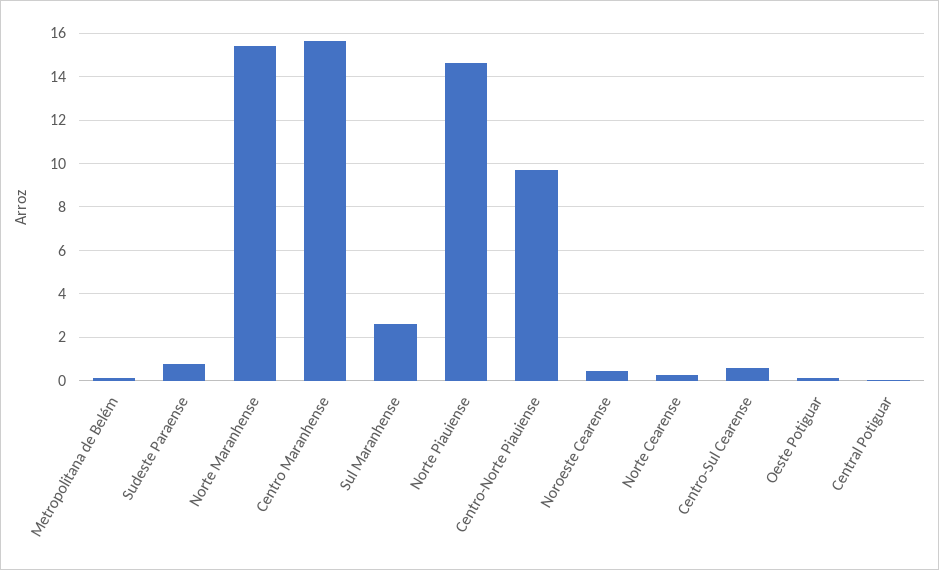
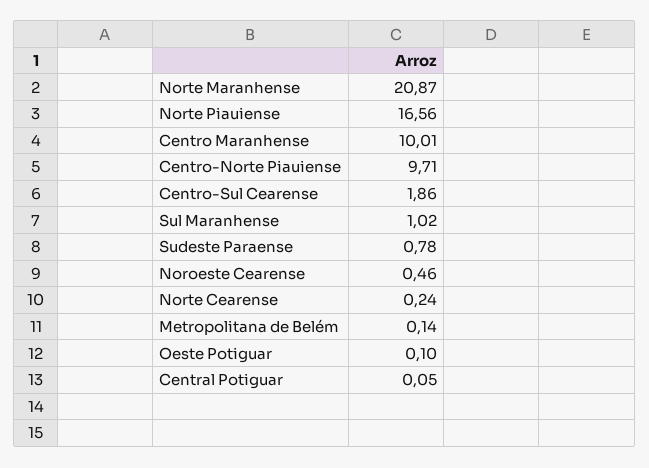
Norte Maranhense: 15.5 -> 20.87
Centro Maranhense: 15.5 -> 10.01
Sul Maranhense: 2.5 -> 1.02
Norte Piauiense: 14.5 -> 16.56
Centro-Sul Cearense: 0.5 -> 1.86

